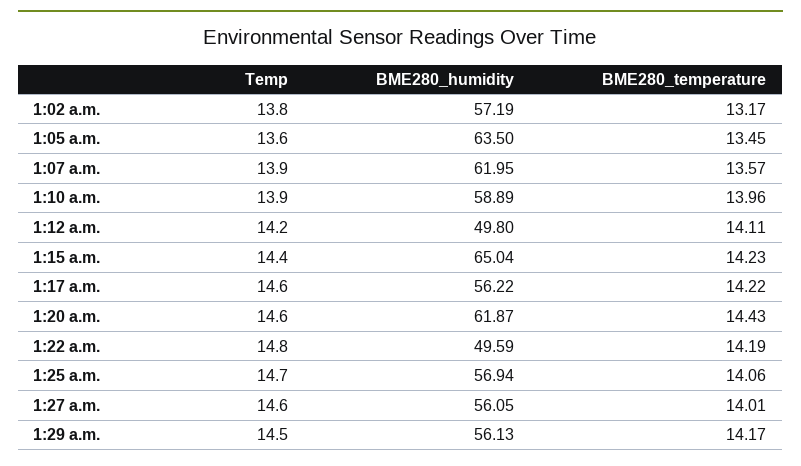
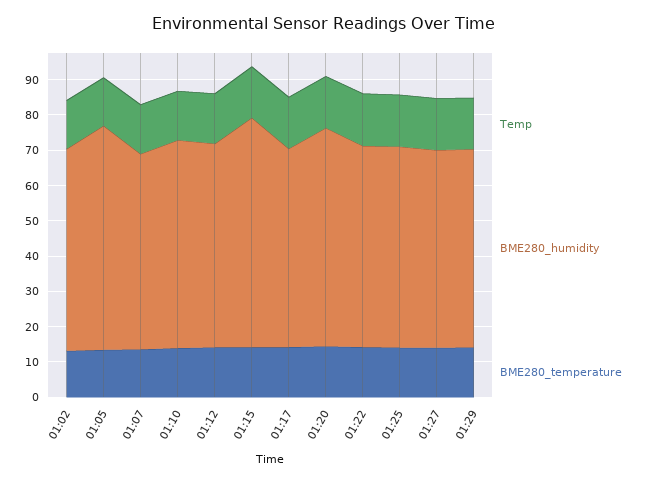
BME280_humidity, 1:07 a.m.: 61.95 -> 55
BME280_humidity, 1:12 a.m.: 49.8 -> 57.5
BME280_humidity, 1:22 a.m.: 49.59 -> 57.5

